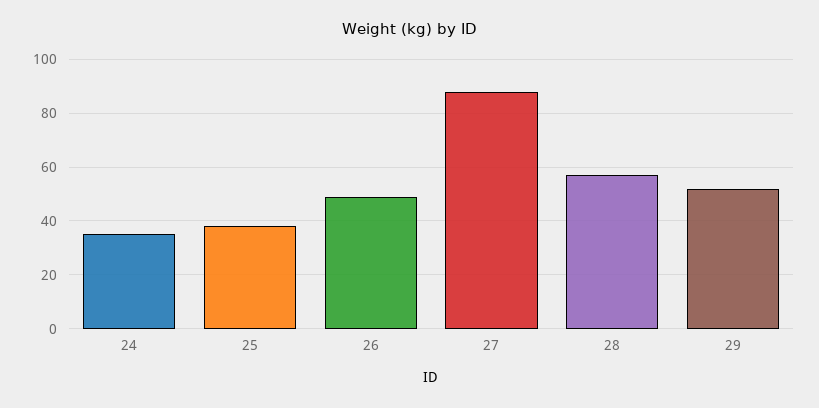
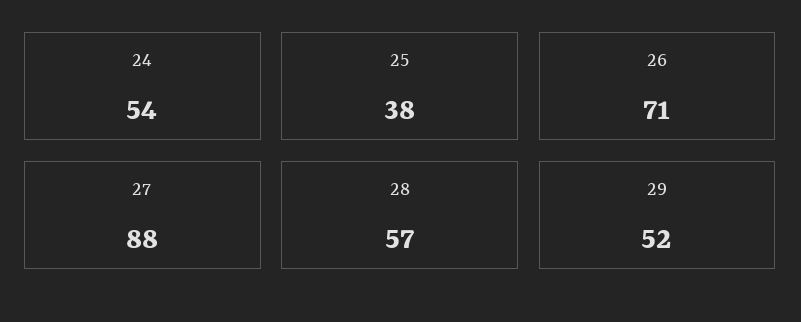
24: 35 -> 54
26: 50 -> 71

